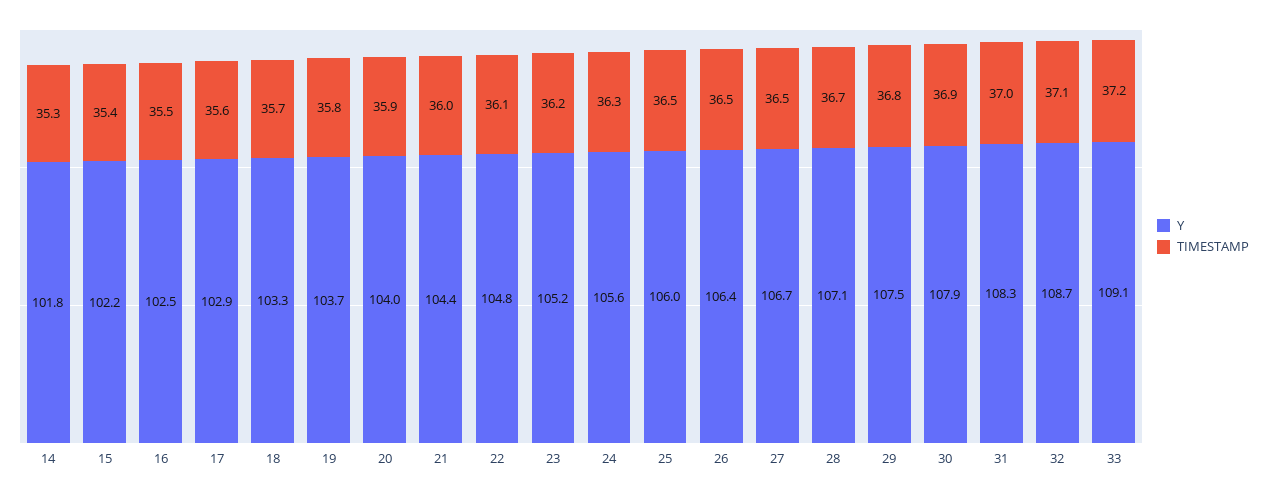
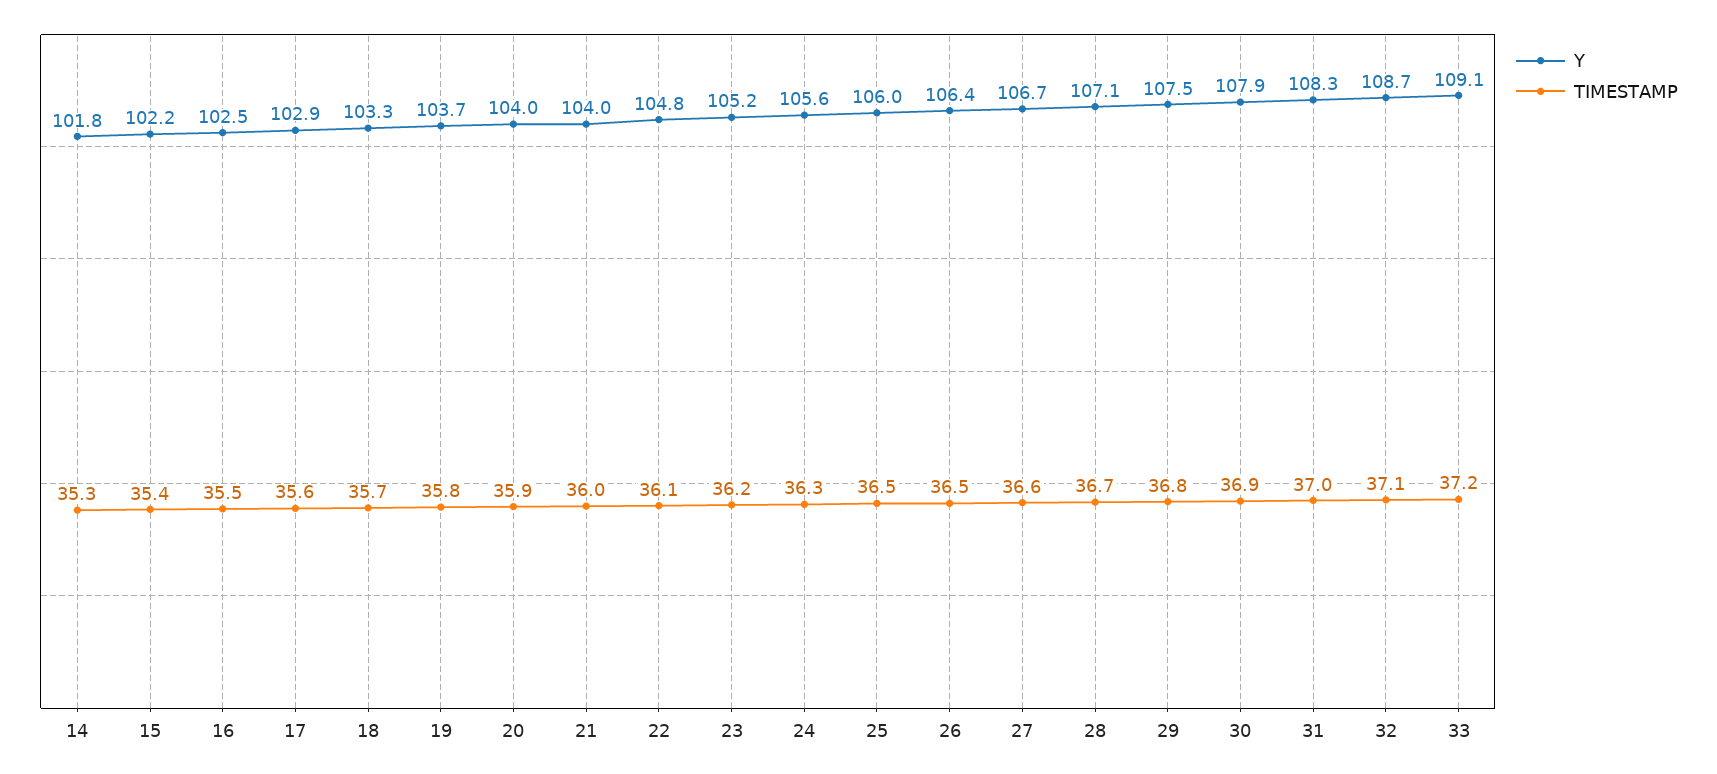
Y, 21: 104.4 -> 104
TIMESTAMP, 27: 36.5 -> 36.6

